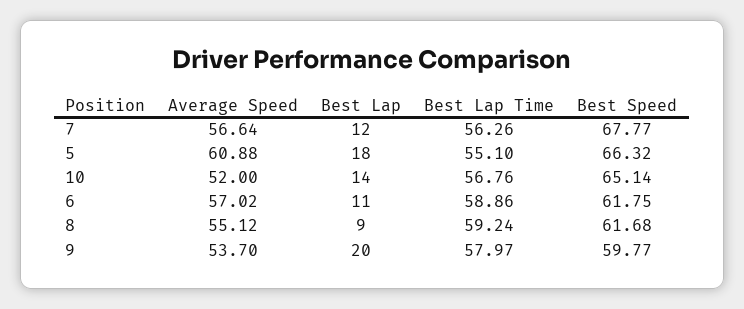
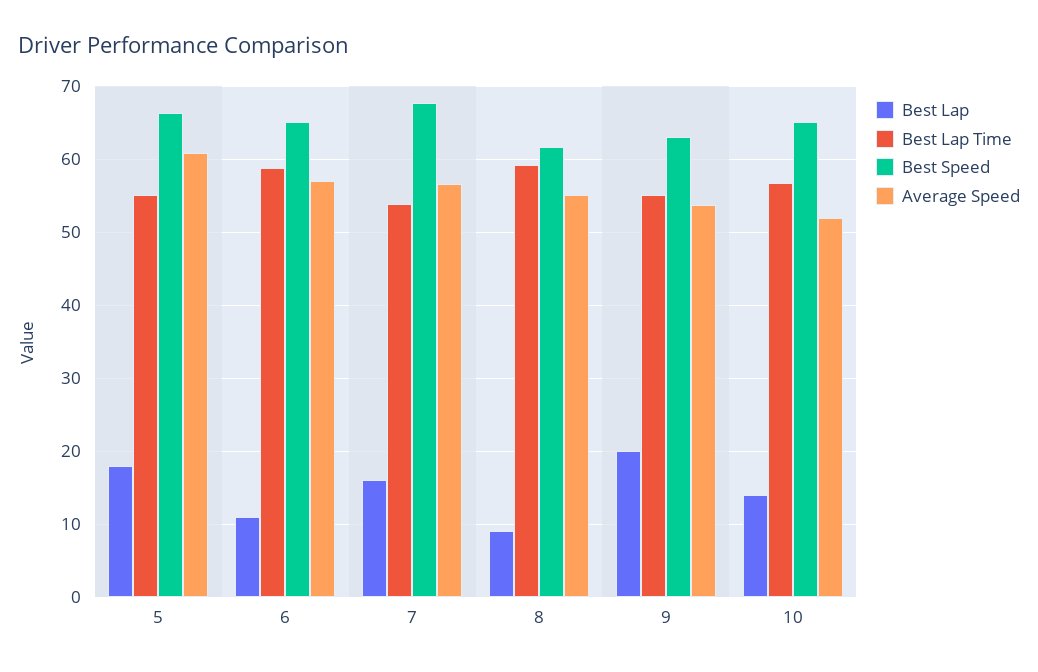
Best Lap, 7: 12 -> 16
Best Lap Time, 7: 56.26 -> 54
Best Speed, 6: 61.75 -> 65
Best Lap Time, 9: 57.97 -> 55
Best Speed, 9: 59.77 -> 63

